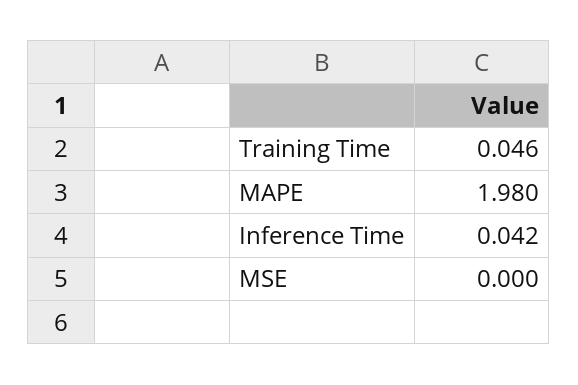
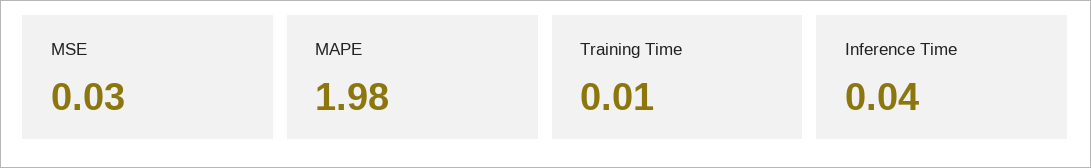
Training Time: 0.046 -> 0.01
MSE: 0 -> 0.03

